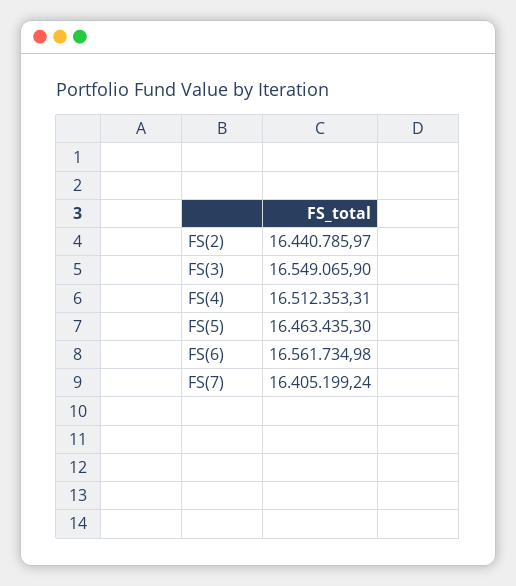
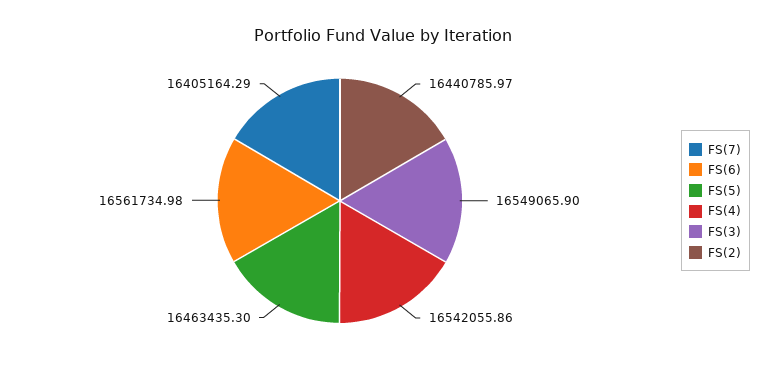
FS(4): 16512353.31 -> 16542055.86
FS(7): 16405199.24 -> 16405164.29

